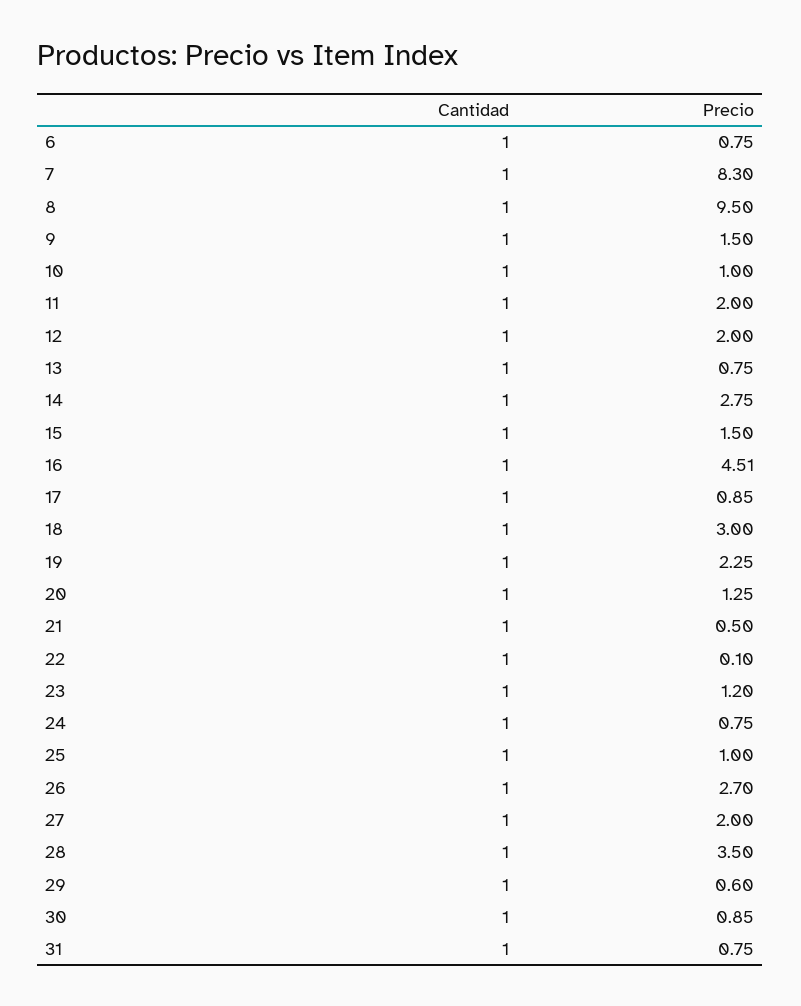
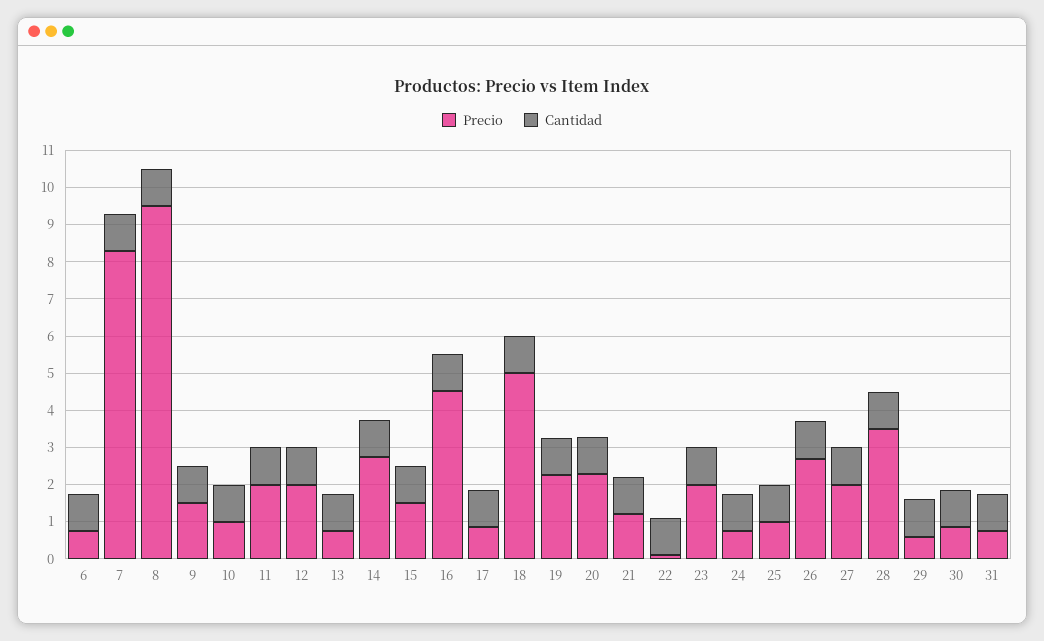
Precio, 18: 3 -> 5
Precio, 20: 1.25 -> 2.25
Precio, 21: 0.5 -> 1.25
Precio, 23: 1.2 -> 2

